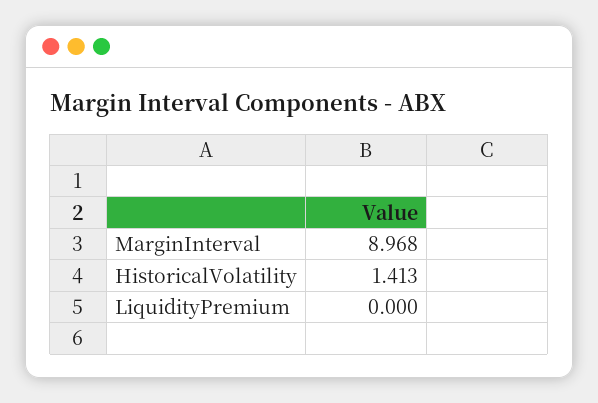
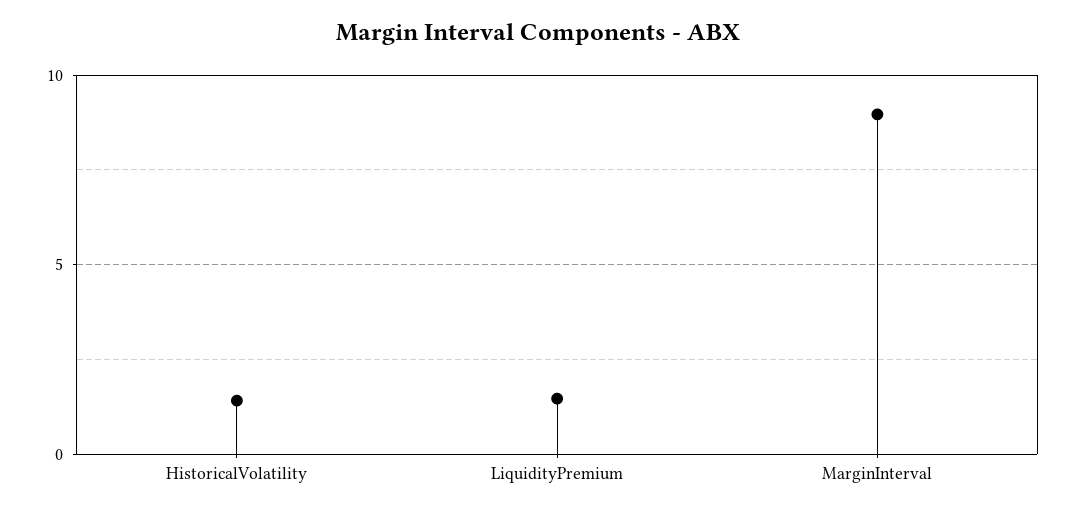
LiquidityPremium: 0 -> 1.5

